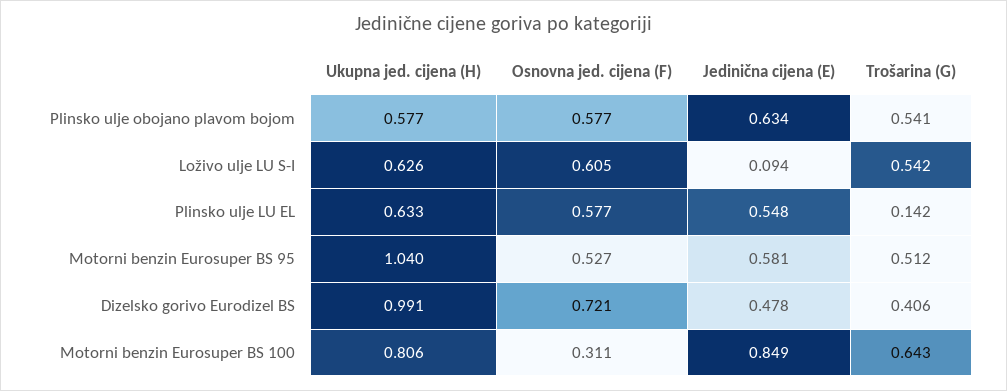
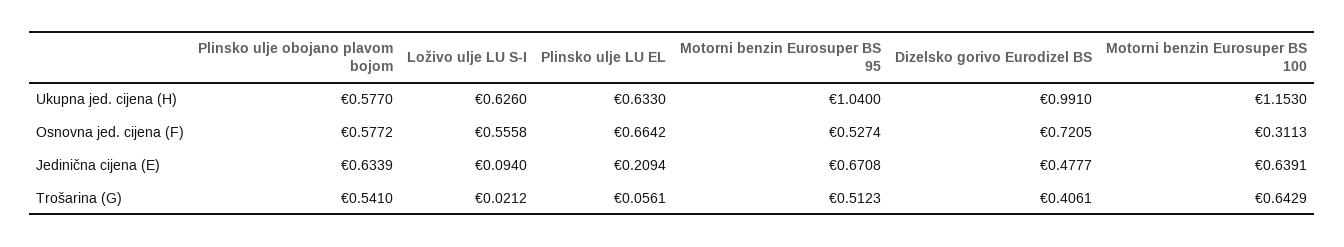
Osnovna jed. cijena (F), Loživo ulje LU S-I: 0.605 -> 0.5558
Trošarina (G), Loživo ulje LU S-I: 0.542 -> 0.0212
Osnovna jed. cijena (F), Plinsko ulje LU EL: 0.577 -> 0.6642
Jedinična cijena (E), Plinsko ulje LU EL: 0.548 -> 0.2094
Trošarina (G), Plinsko ulje LU EL: 0.142 -> 0.0561
Jedinična cijena (E), Motorni benzin Eurosuper BS 95: 0.581 -> 0.6708
Ukupna jed. cijena (H), Motorni benzin Eurosuper BS 100: 0.806 -> 1.153
Jedinična cijena (E), Motorni benzin Eurosuper BS 100: 0.849 -> 0.6391

